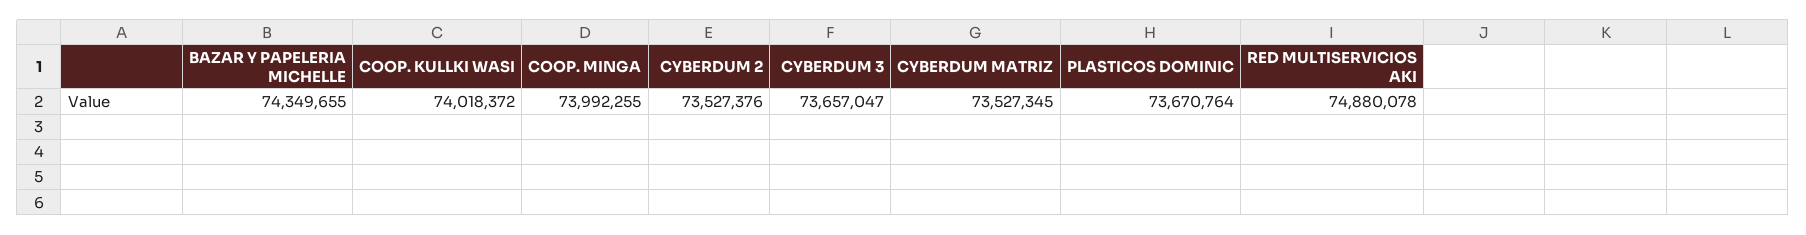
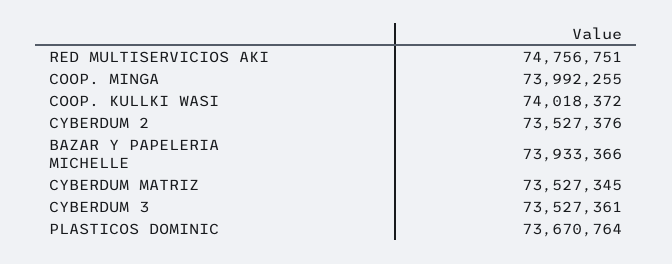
BAZAR Y PAPELERIA MICHELLE: 74349655 -> 73933366
CYBERDUM 3: 73657047 -> 73527361
RED MULTISERVICIOS AKI: 74880078 -> 74756751

